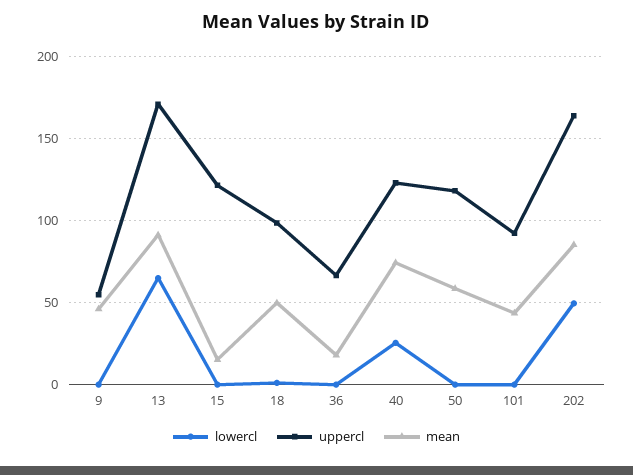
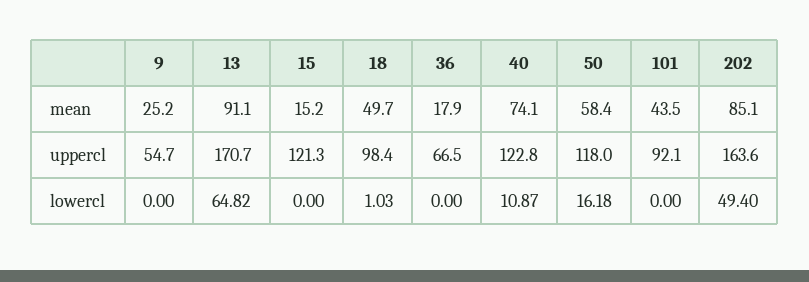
mean, 9: 45 -> 25.2
lowercl, 40: 25 -> 10.87
lowercl, 50: 0 -> 16.18

